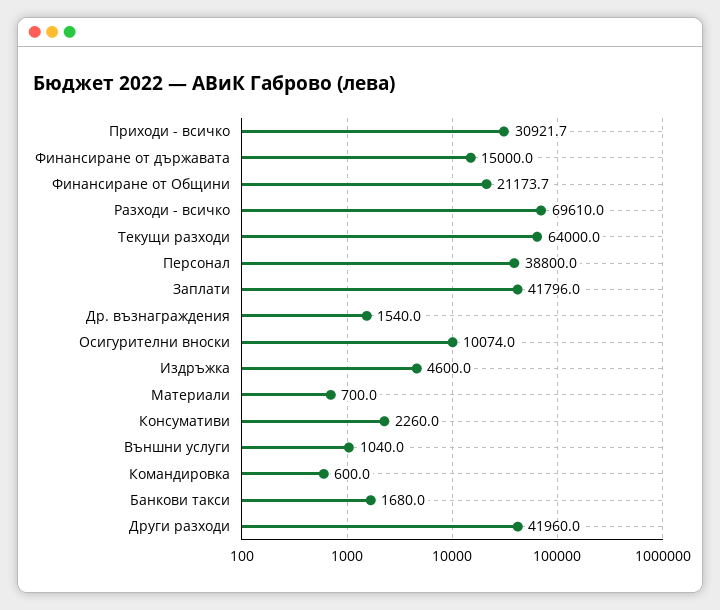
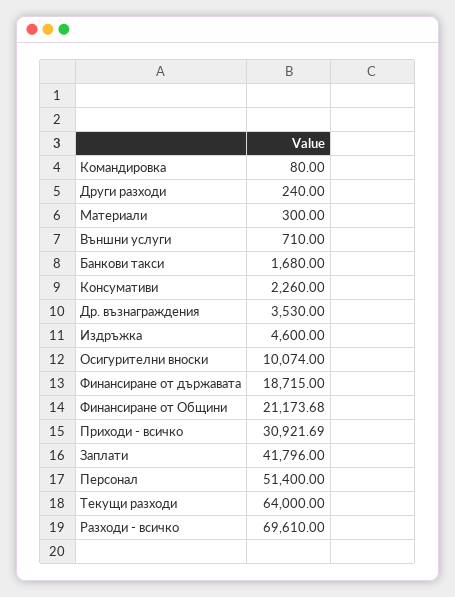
Финансиране от държавата: 15000 -> 18715
Персонал: 38800 -> 51400
Др. възнаграждения: 1540 -> 3530
Материали: 700 -> 300
Външни услуги: 1040 -> 710
Командировка: 600 -> 80
Други разходи: 41960 -> 240

